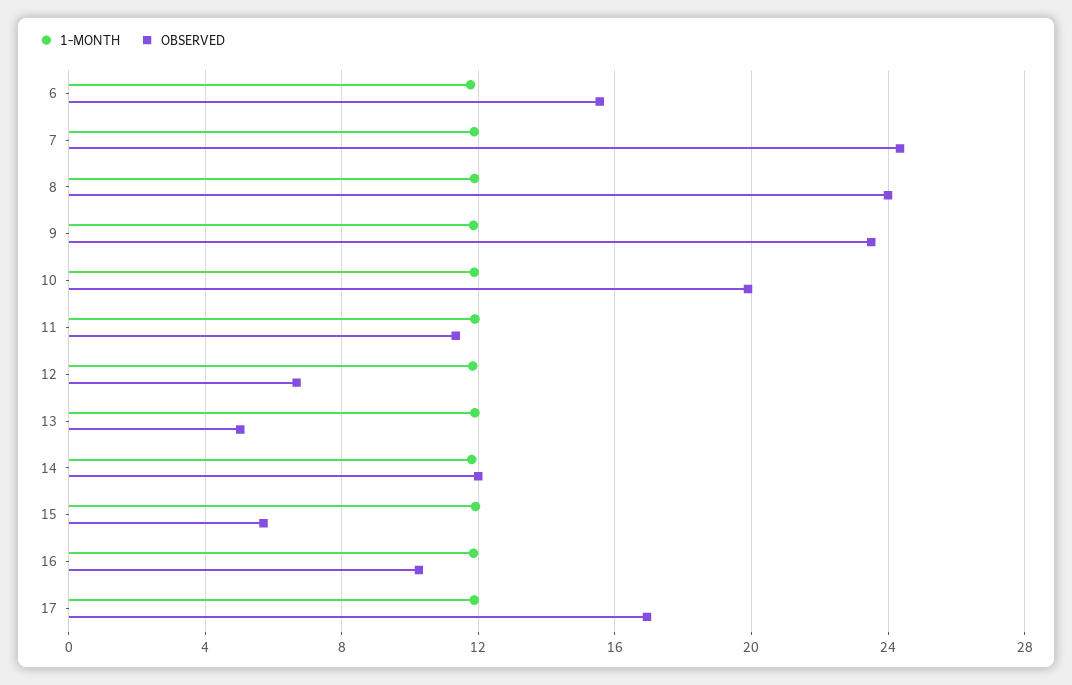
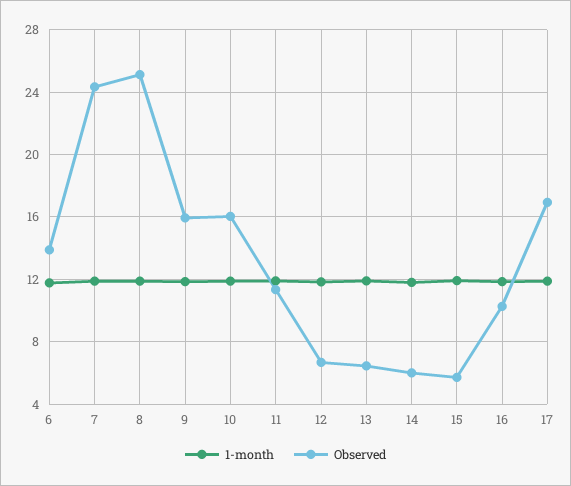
OBSERVED, 6: 15.5 -> 14
OBSERVED, 8: 24 -> 25
OBSERVED, 9: 23.5 -> 16
OBSERVED, 10: 20 -> 16
OBSERVED, 13: 5 -> 6.5
OBSERVED, 14: 12 -> 6

